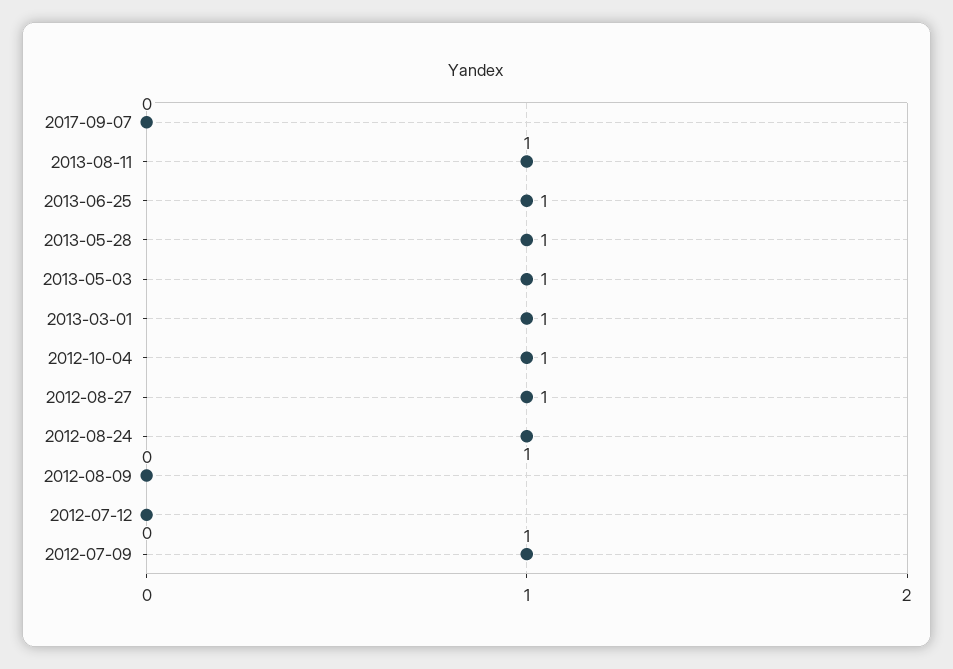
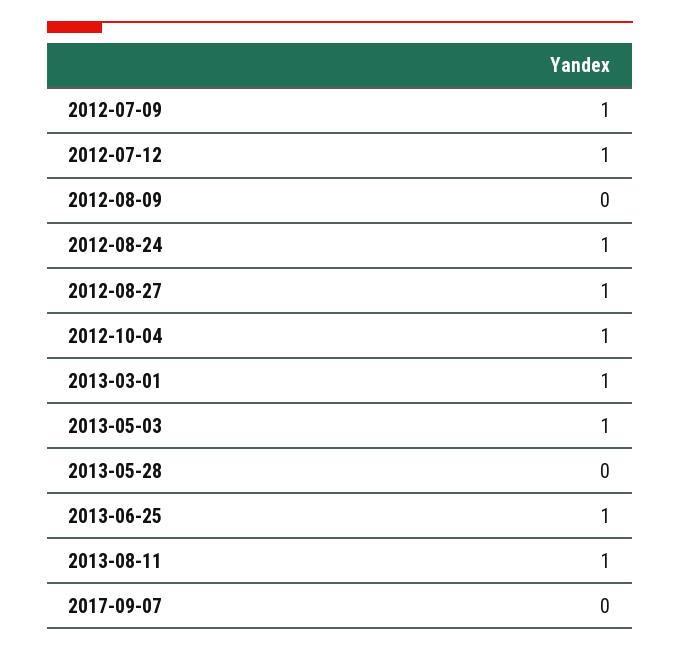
2013-05-28: 1 -> 0
2012-07-12: 0 -> 1

